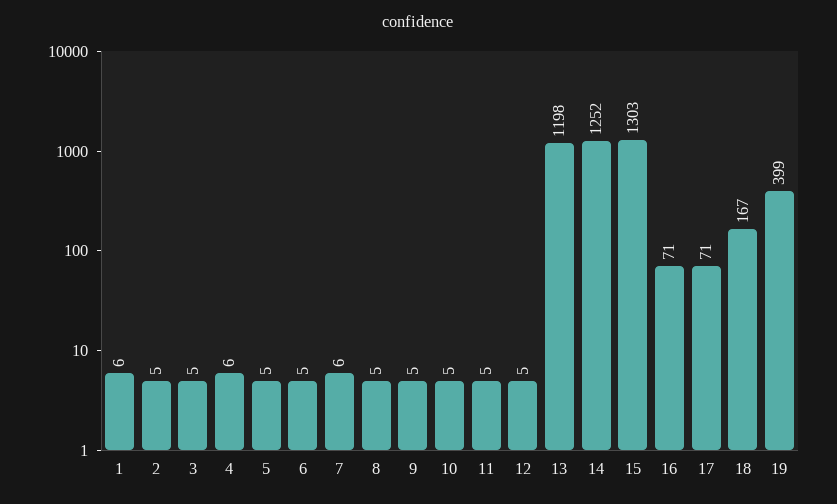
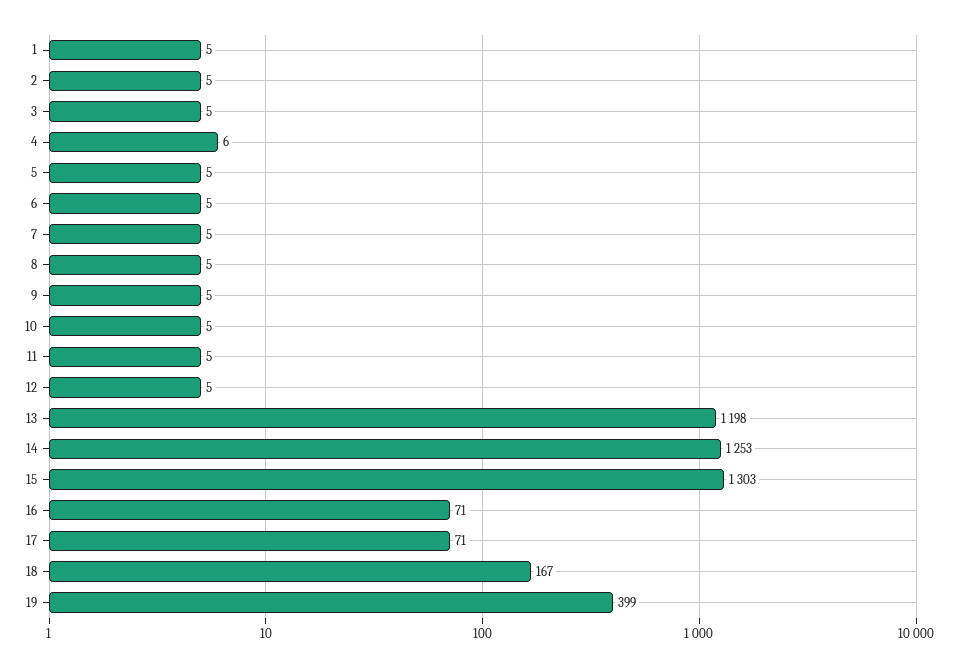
1: 6 -> 5
7: 6 -> 5
14: 1252 -> 1253

